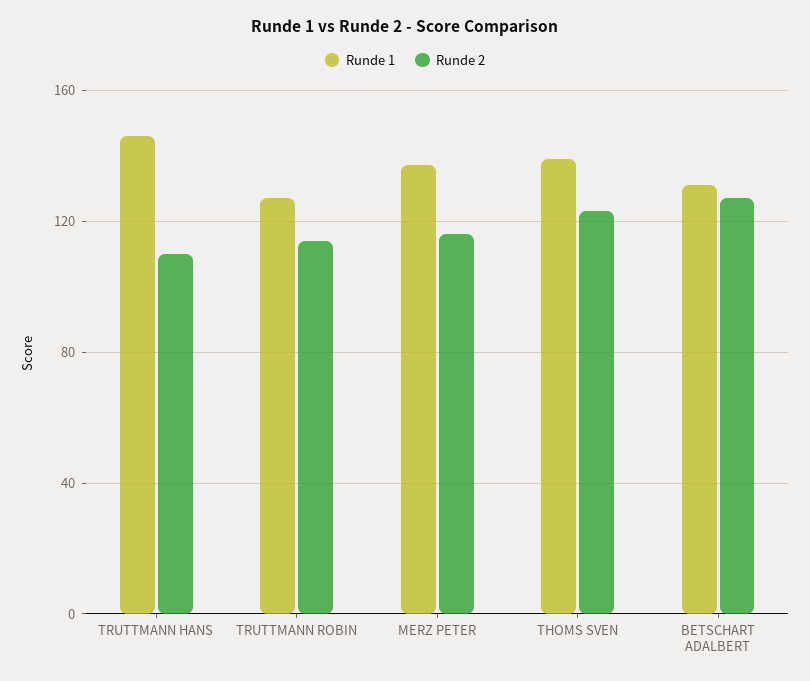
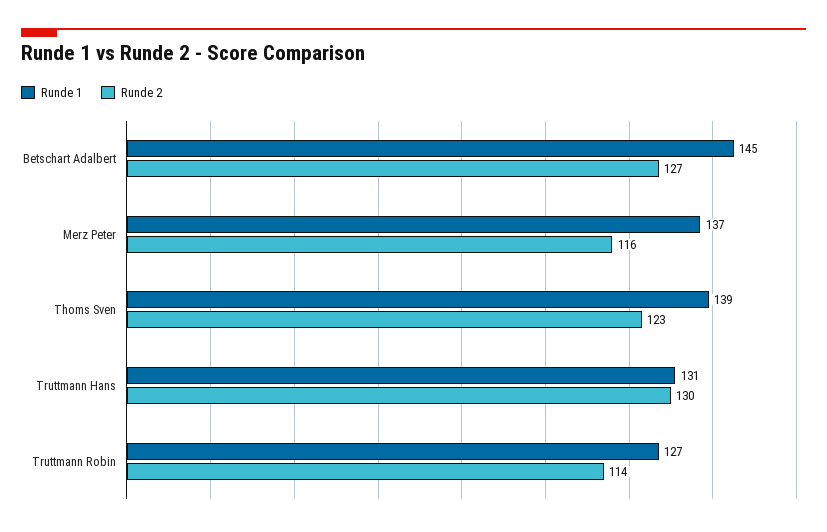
Runde 1, TRUTTMANN HANS: 145 -> 131
Runde 2, TRUTTMANN HANS: 110 -> 130
Runde 1, BETSCHART ADALBERT: 130 -> 145

